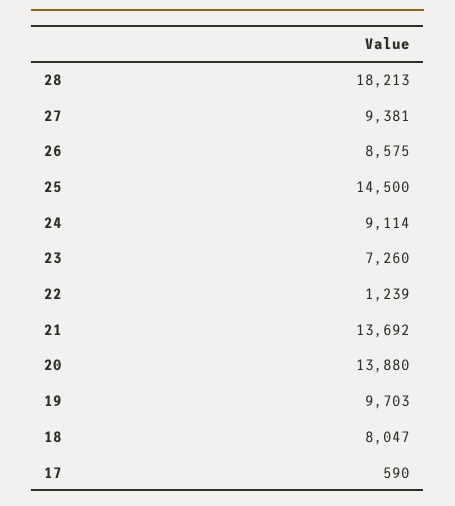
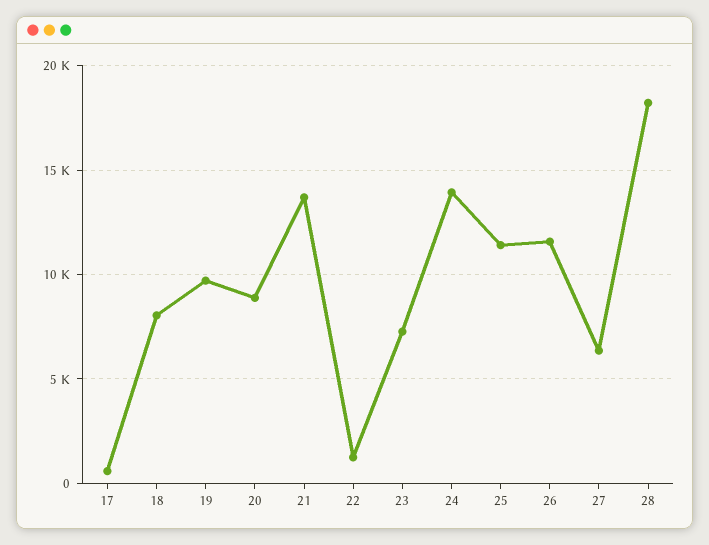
27: 9381 -> 6500
26: 8575 -> 11500
25: 14500 -> 11500
24: 9114 -> 14000
20: 13880 -> 9000

